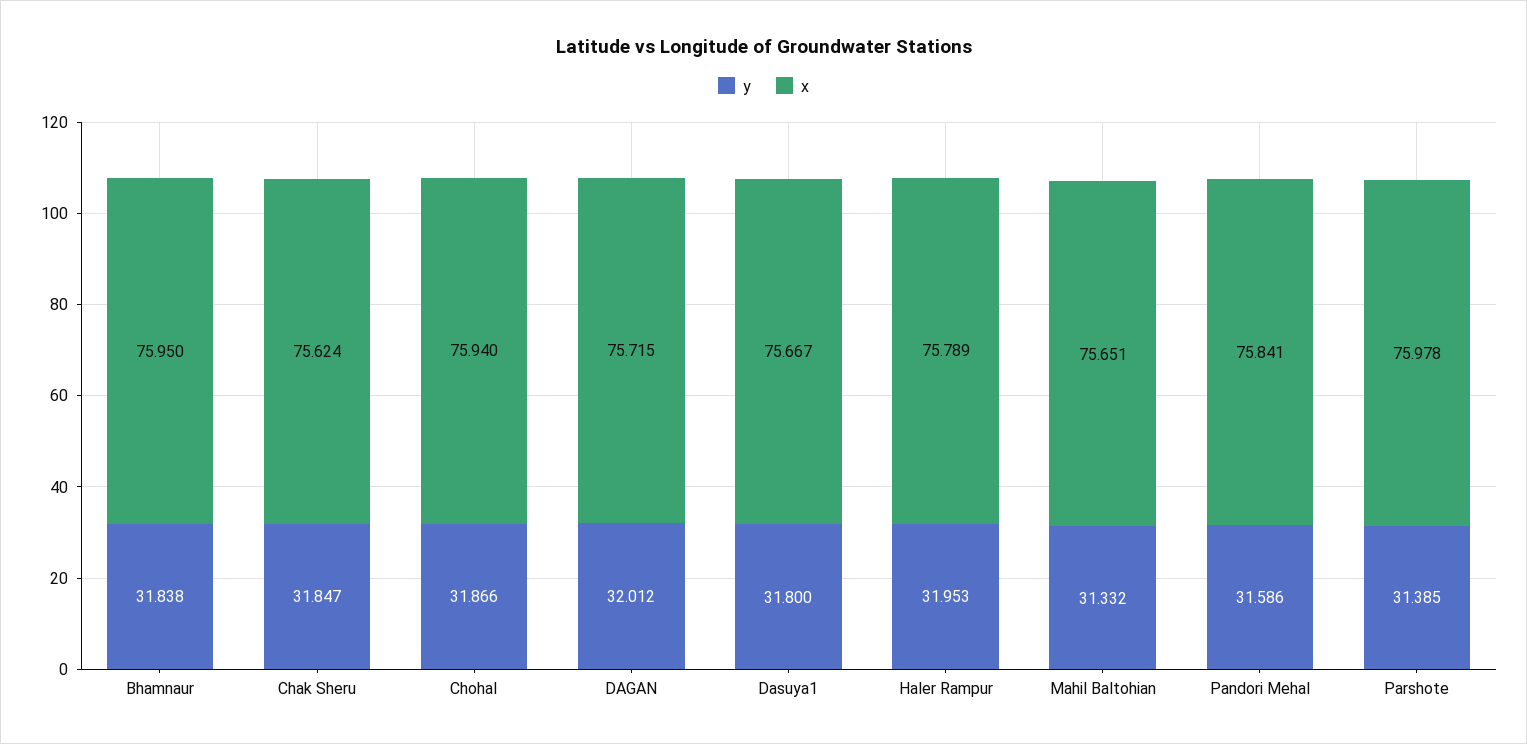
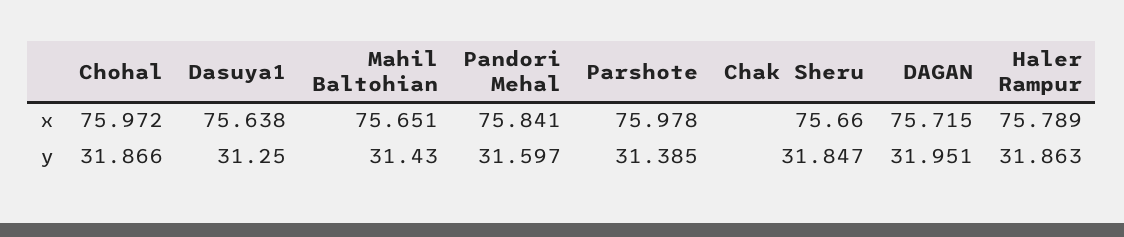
y, Bhamnaur: 31.838 -> none
x, Bhamnaur: 75.95 -> none
x, Chak Sheru: 75.624 -> 75.66
x, Chohal: 75.94 -> 75.972
y, DAGAN: 32.012 -> 31.951
y, Dasuya1: 31.8 -> 31.25
x, Dasuya1: 75.667 -> 75.638
y, Haler Rampur: 31.953 -> 31.863
y, Mahil Baltohian: 31.332 -> 31.43
y, Pandori Mehal: 31.586 -> 31.597

